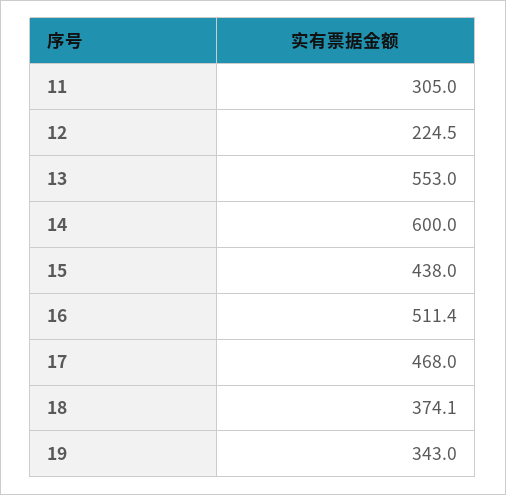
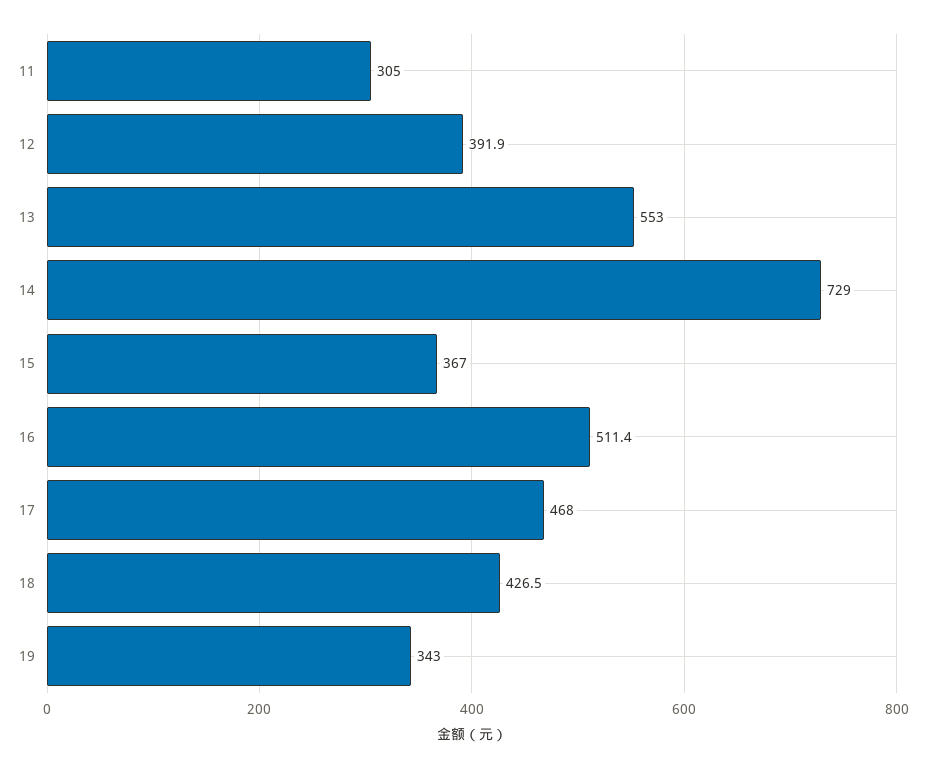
12: 224.5 -> 391.9
14: 600 -> 729
15: 438 -> 367
18: 374.1 -> 426.5

